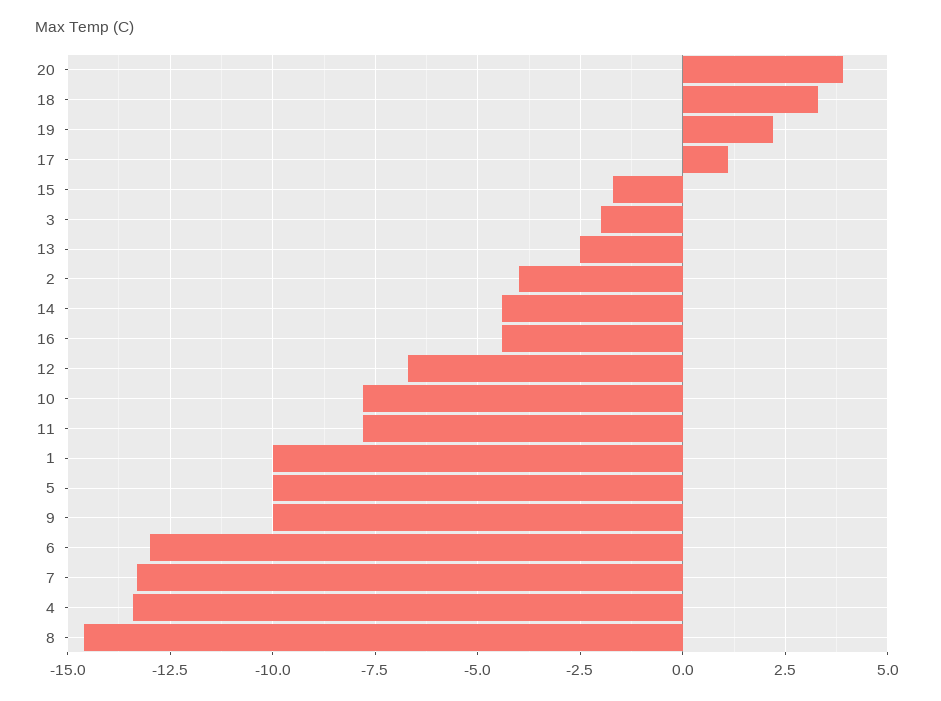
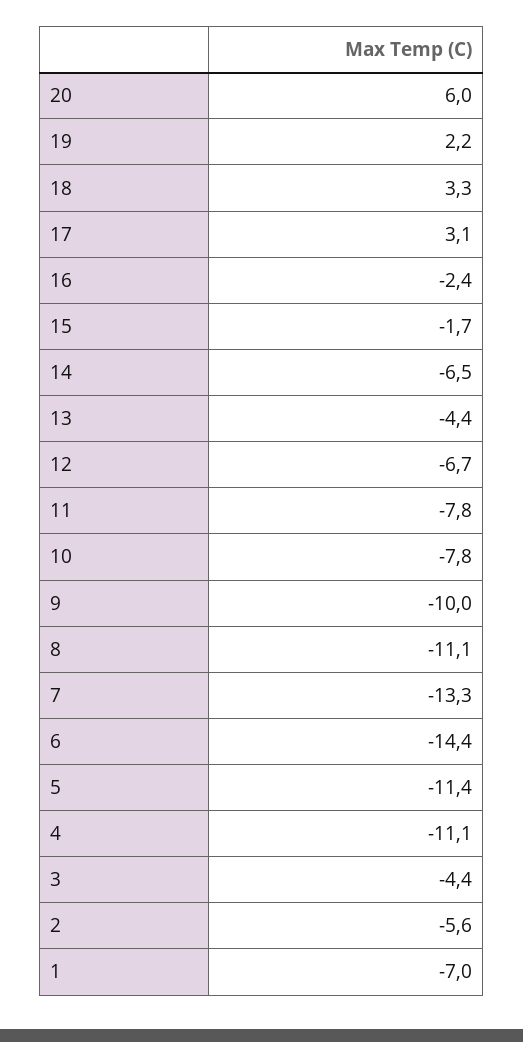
20: 4 -> 6
17: 1 -> 3.1
3: -2 -> -4.4
13: -2.5 -> -4.4
2: -4 -> -5.6
14: -4.5 -> -6.5
16: -4.5 -> -2.4
1: -10 -> -7
5: -10 -> -11.4
6: -13 -> -14.4
4: -13.5 -> -11.1
8: -14.5 -> -11.1

